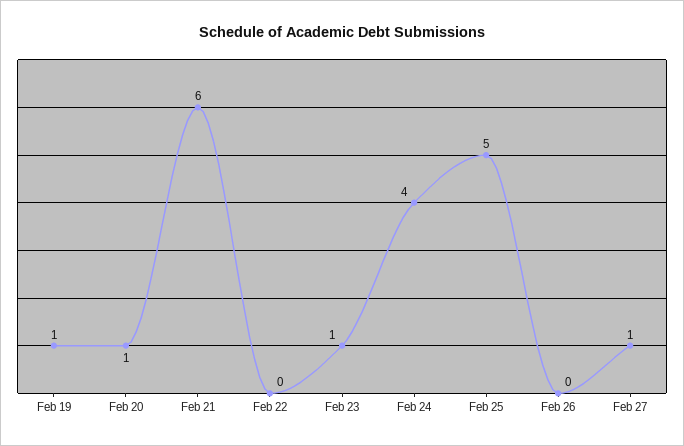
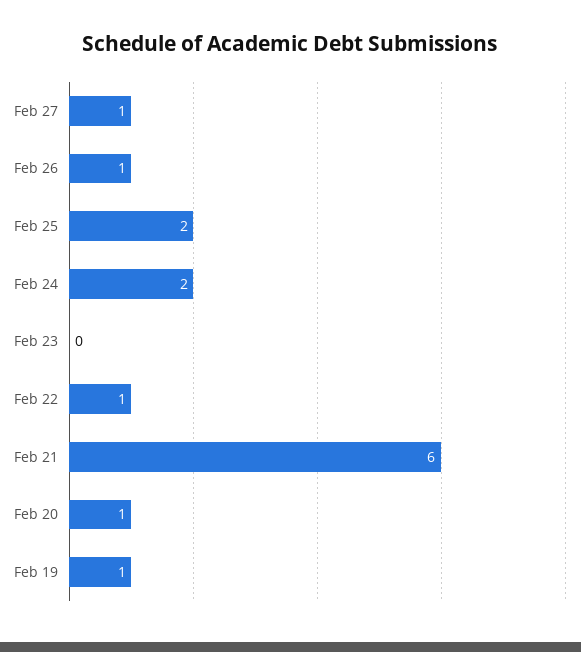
Feb 22: 0 -> 1
Feb 23: 1 -> 0
Feb 24: 4 -> 2
Feb 25: 5 -> 2
Feb 26: 0 -> 1

